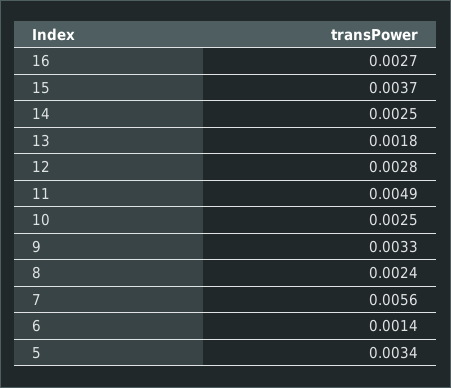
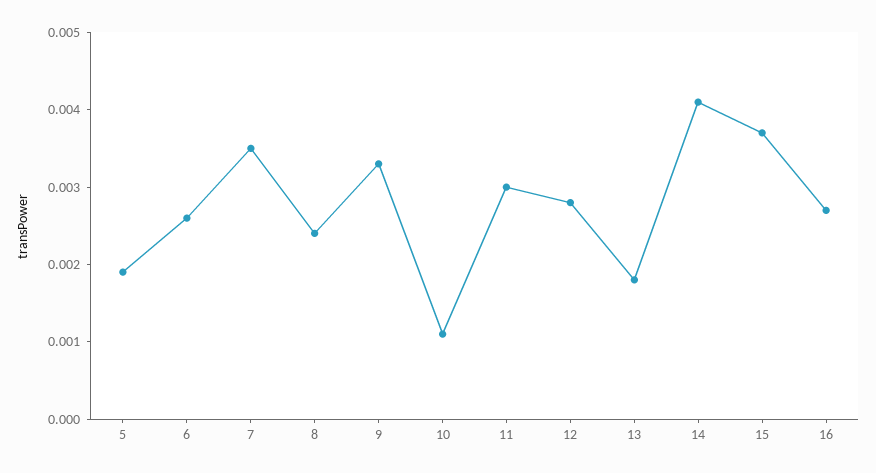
14: 0.0025 -> 0.004
11: 0.0049 -> 0.003
10: 0.0025 -> 0.001
7: 0.0056 -> 0.0035
6: 0.0014 -> 0.0025
5: 0.0034 -> 0.002

